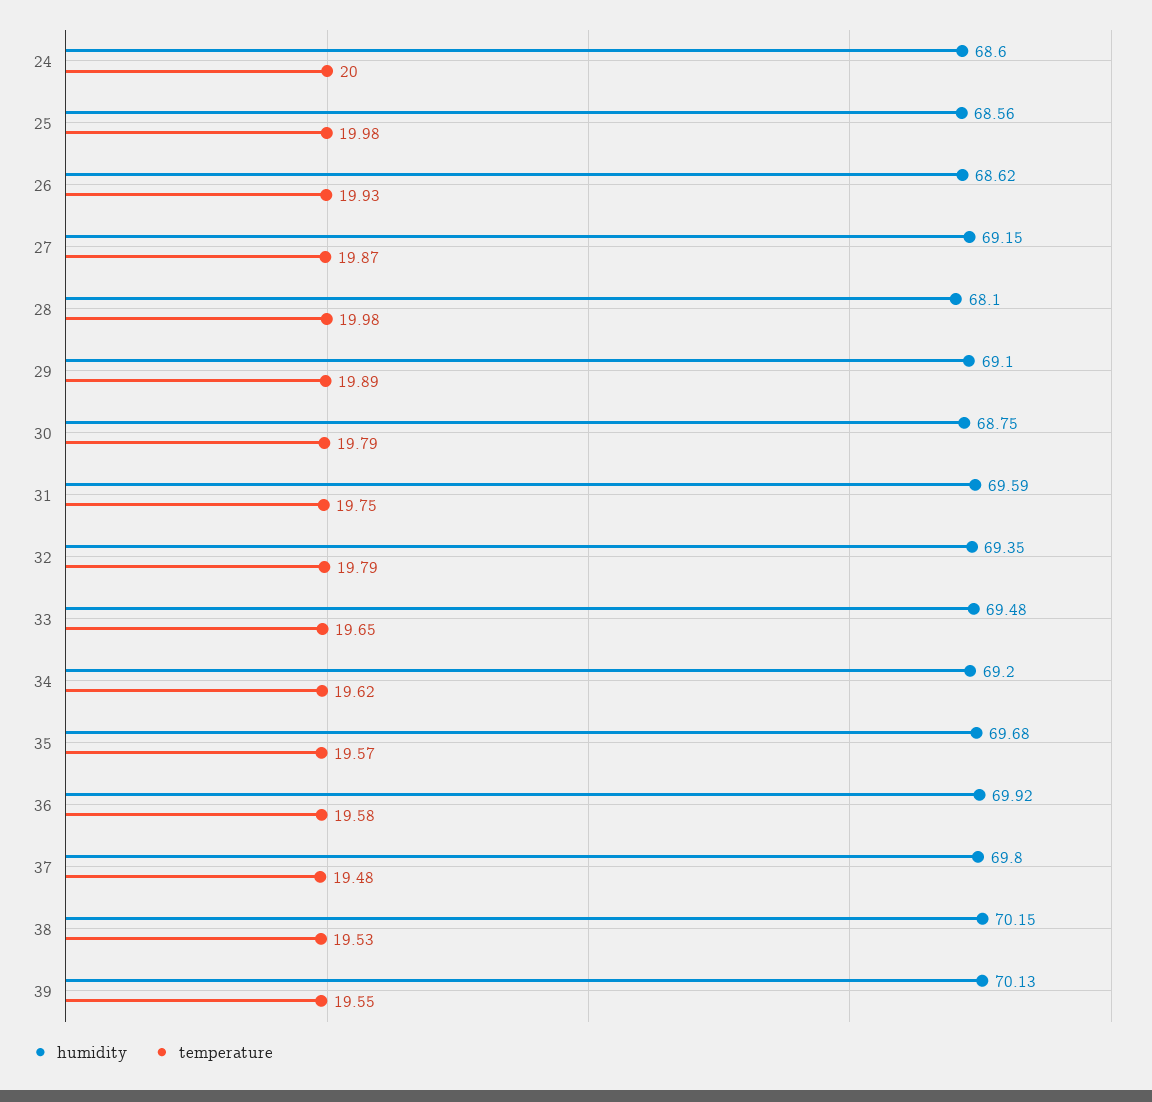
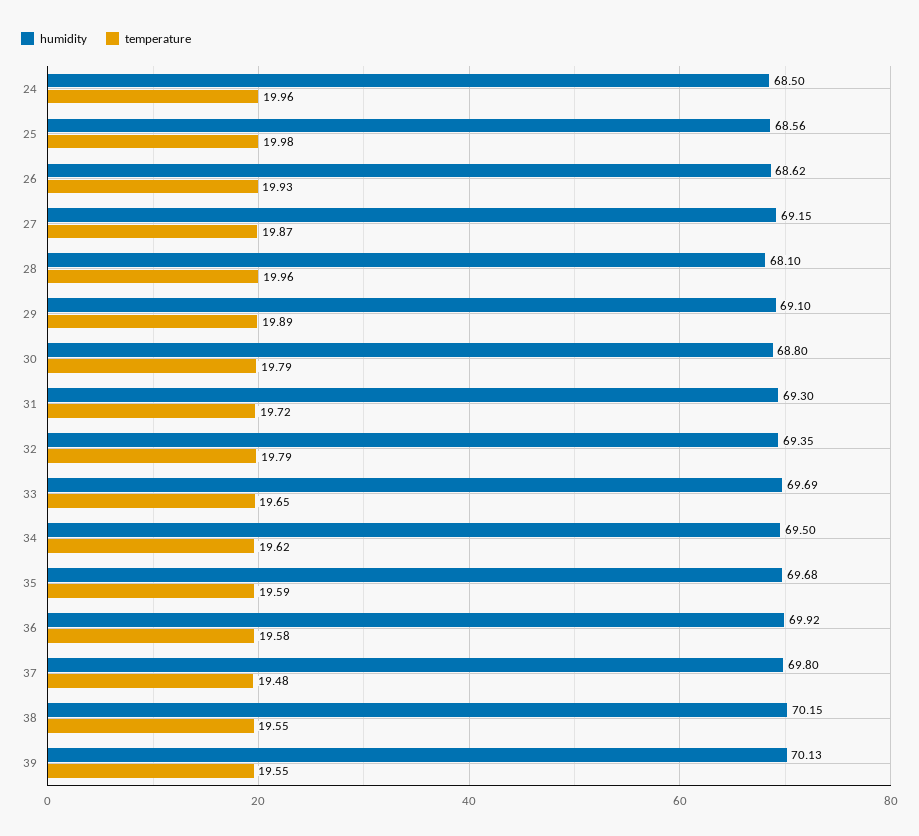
humidity, 24: 68.6 -> 68.5
temperature, 24: 20 -> 19.96
temperature, 28: 19.98 -> 19.96
humidity, 30: 68.75 -> 68.8
humidity, 31: 69.59 -> 69.3
temperature, 31: 19.75 -> 19.72
humidity, 33: 69.48 -> 69.69
humidity, 34: 69.2 -> 69.5
temperature, 35: 19.57 -> 19.59
temperature, 38: 19.53 -> 19.55

